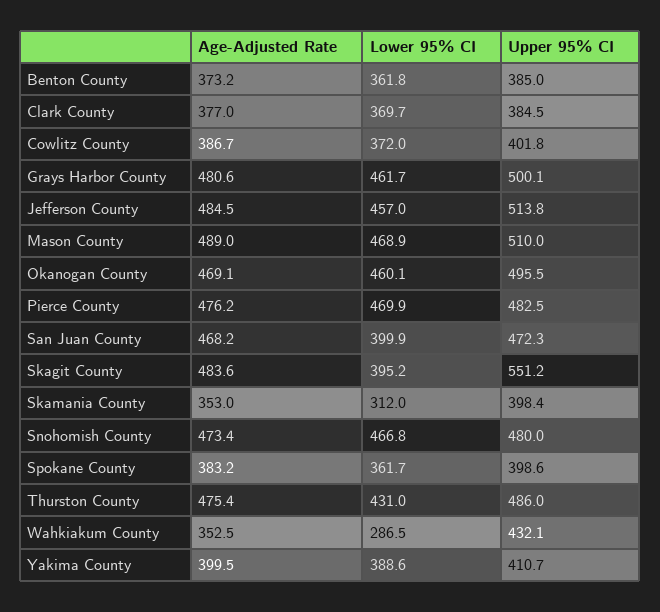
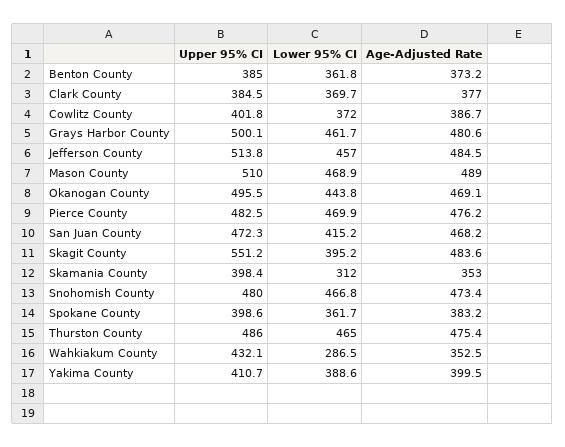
Lower 95% CI, Okanogan County: 460.1 -> 443.8
Lower 95% CI, San Juan County: 399.9 -> 415.2
Lower 95% CI, Thurston County: 431 -> 465

